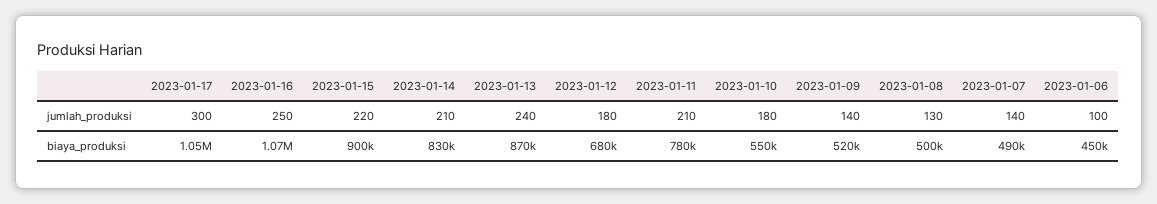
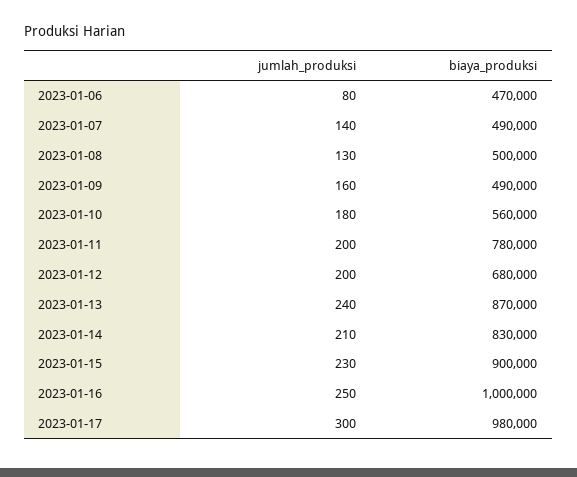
2023-01-15, jumlah_produksi: 220 -> 230
2023-01-12, jumlah_produksi: 180 -> 200
2023-01-11, jumlah_produksi: 210 -> 200
2023-01-09, jumlah_produksi: 140 -> 160
2023-01-06, jumlah_produksi: 100 -> 80
2023-01-17, biaya_produksi: 1050000 -> 980000
2023-01-16, biaya_produksi: 1070000 -> 1000000
2023-01-10, biaya_produksi: 550000 -> 560000
2023-01-09, biaya_produksi: 520000 -> 490000
2023-01-06, biaya_produksi: 450000 -> 470000

